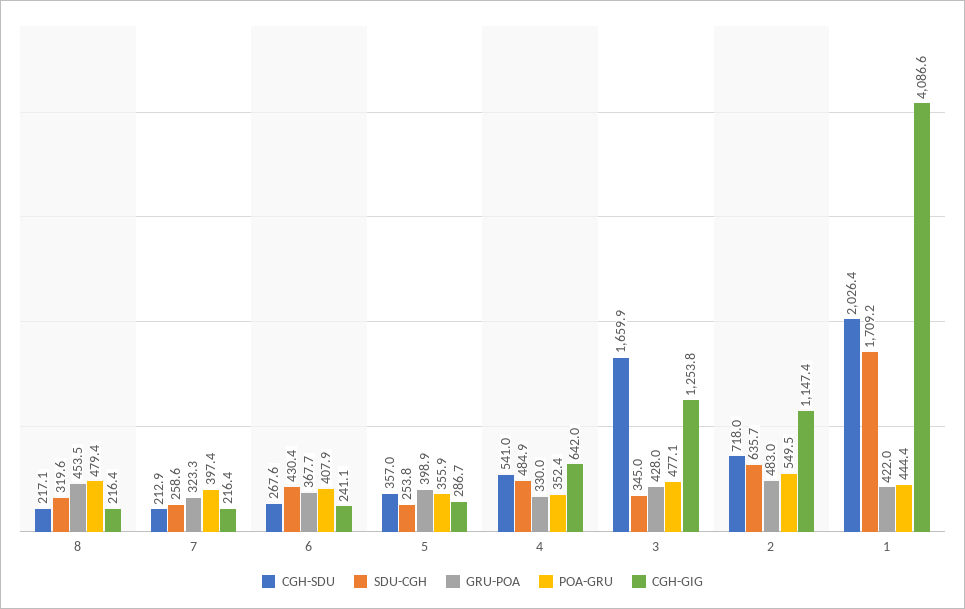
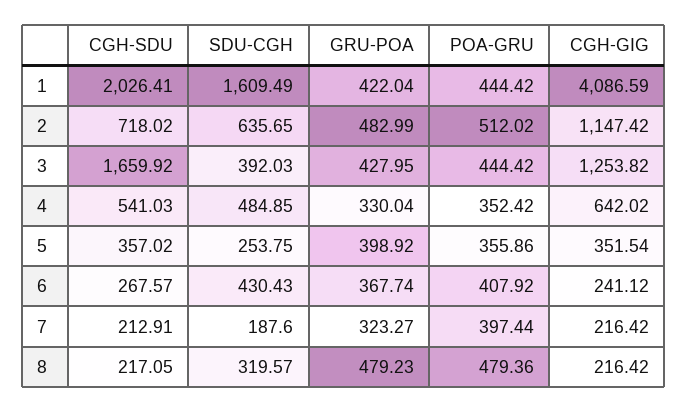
GRU-POA, 8: 453.5 -> 479.23
SDU-CGH, 7: 258.6 -> 187.6
CGH-GIG, 5: 286.7 -> 351.54
SDU-CGH, 3: 345 -> 392.03
POA-GRU, 3: 477.1 -> 444.42
POA-GRU, 2: 549.5 -> 512.02
SDU-CGH, 1: 1709.2 -> 1609.49

